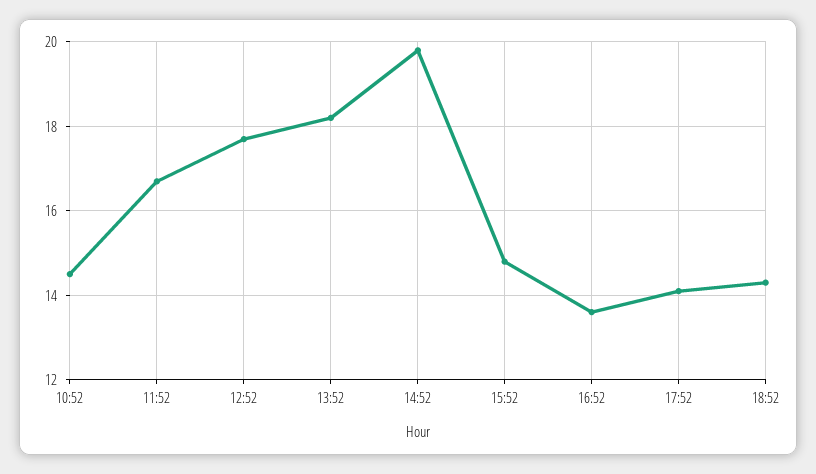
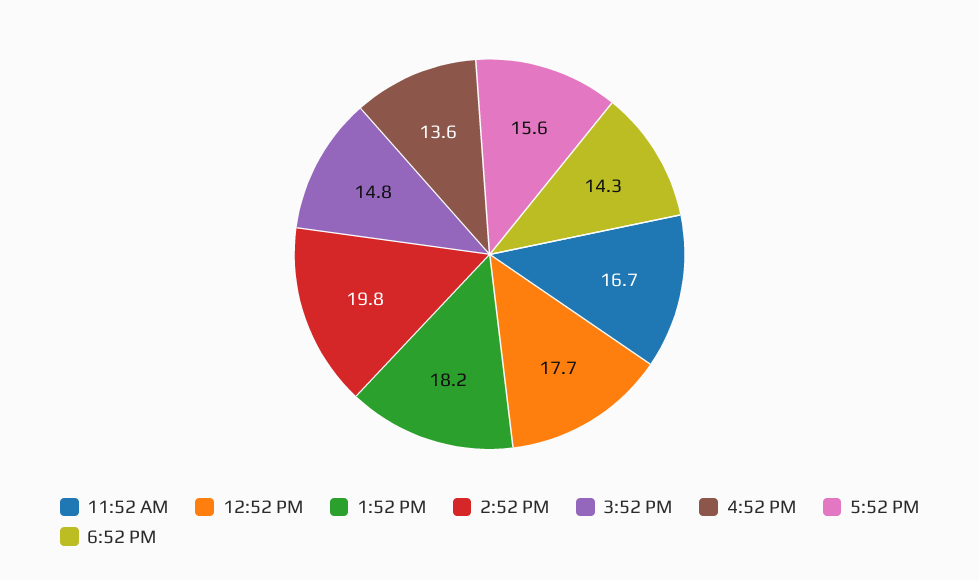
10:52: 14.5 -> none
17:52: 14 -> 15.6

